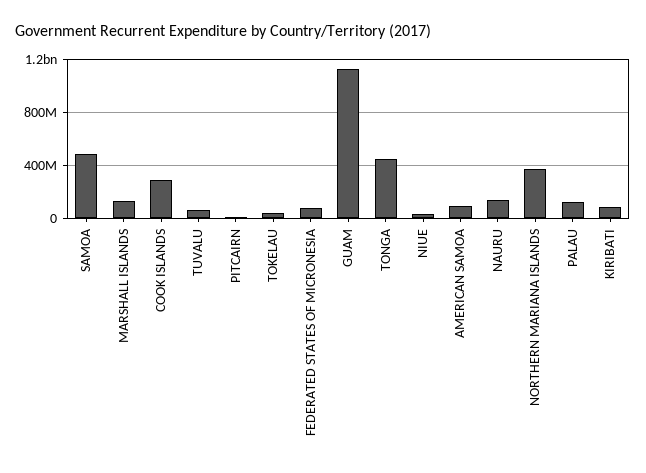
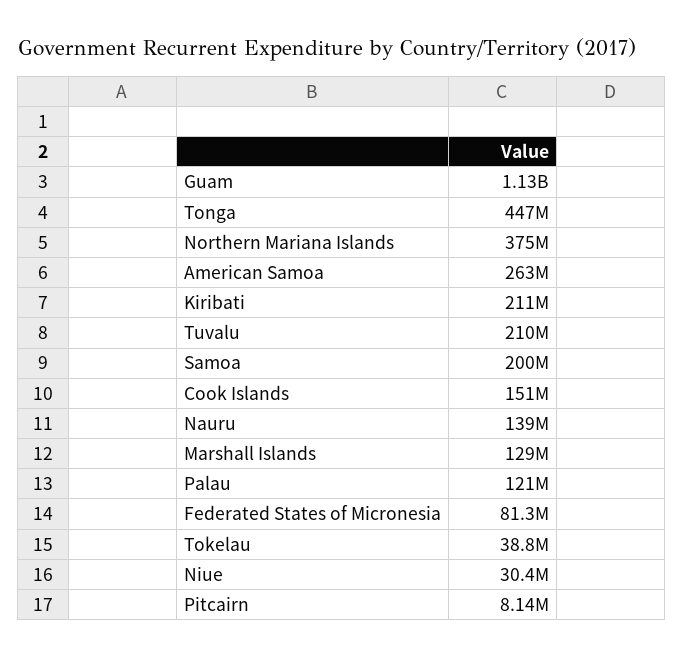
SAMOA: 500000000 -> 200000000
COOK ISLANDS: 300000000 -> 151000000
TUVALU: 50000000 -> 210000000
AMERICAN SAMOA: 100000000 -> 263000000
KIRIBATI: 100000000 -> 211000000

